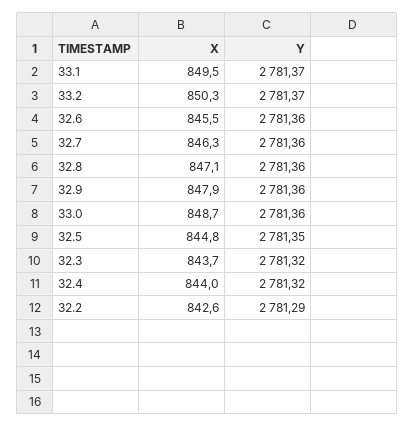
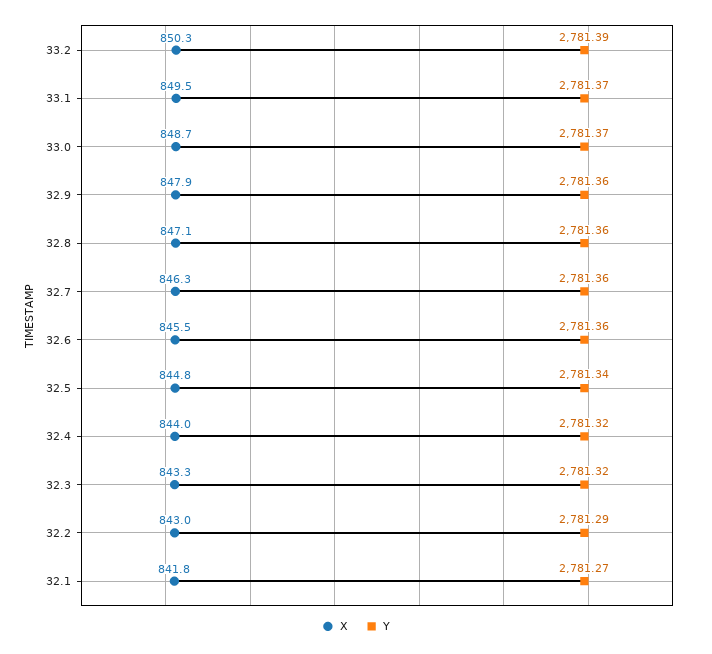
Y, 33.2: 2781.37 -> 2781.39
Y, 33.0: 2781.36 -> 2781.37
Y, 32.5: 2781.35 -> 2781.34
X, 32.3: 843.7 -> 843.3
X, 32.2: 842.6 -> 843
X, 32.1: none -> 841.8
Y, 32.1: none -> 2781.27

